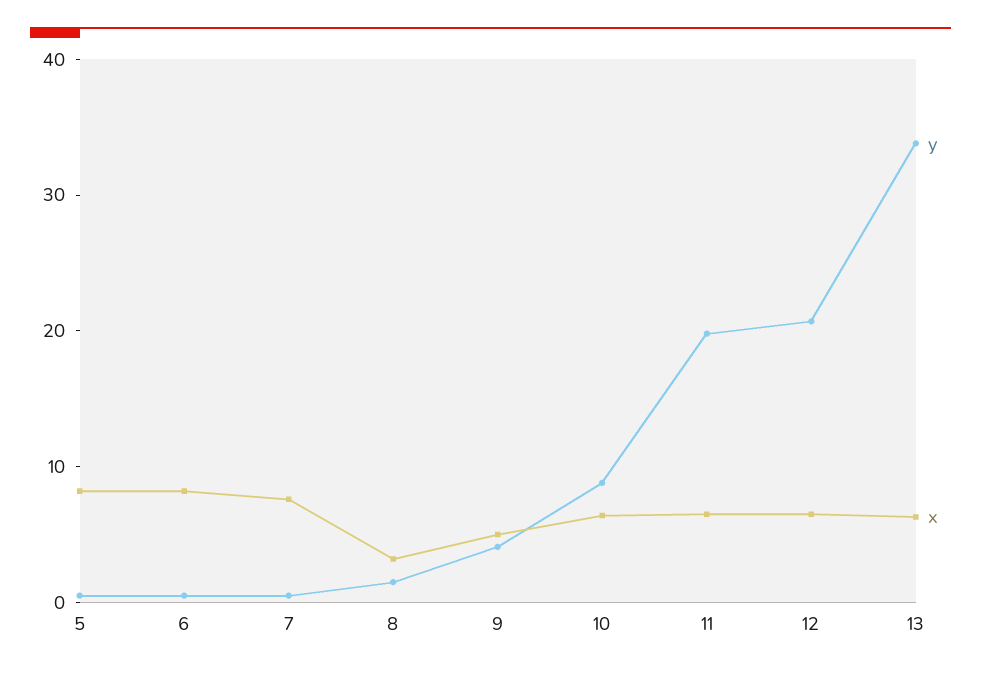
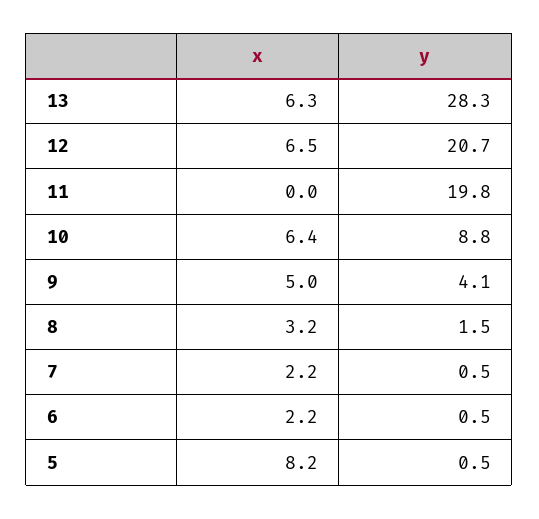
x, 6: 8 -> 2.2
x, 7: 8 -> 2.2
x, 11: 6 -> 0
y, 13: 34 -> 28.3

